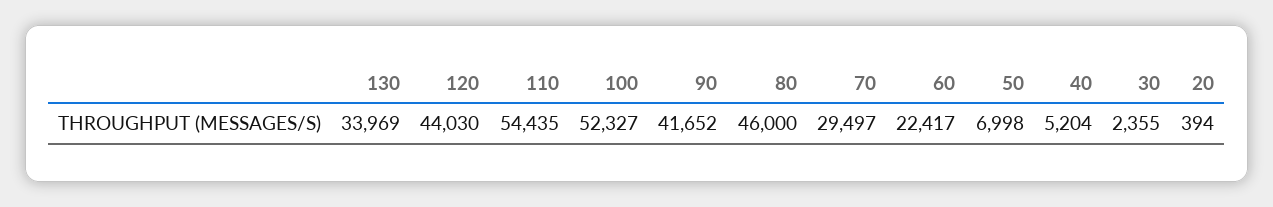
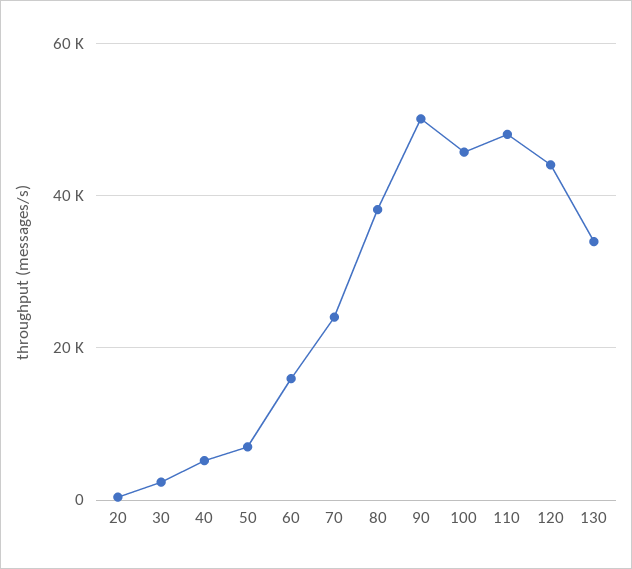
110: 54435 -> 48000
100: 52327 -> 46000
90: 41652 -> 50000
80: 46000 -> 38000
70: 29497 -> 24000
60: 22417 -> 16000

